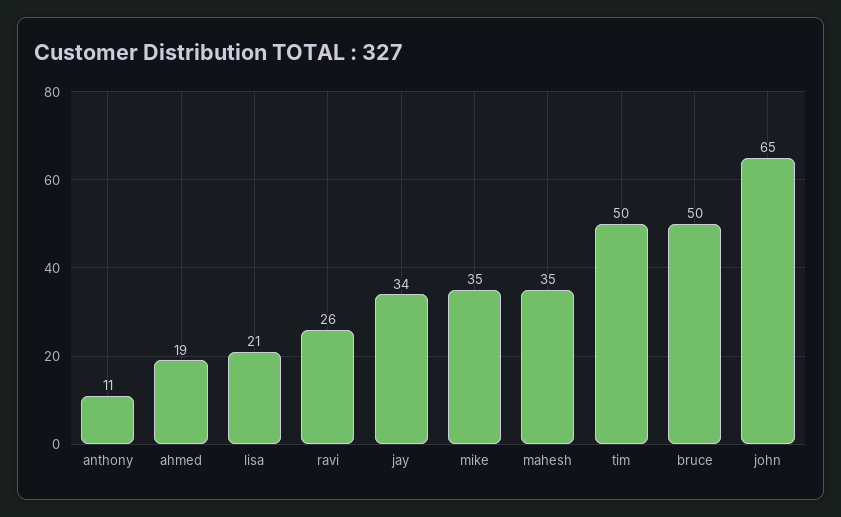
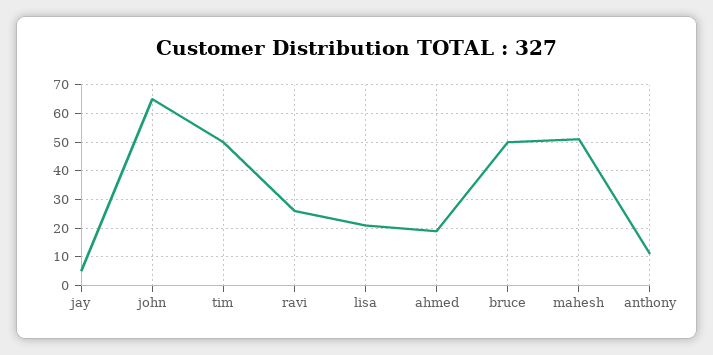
jay: 34 -> 5
mike: 35 -> none
mahesh: 35 -> 50

